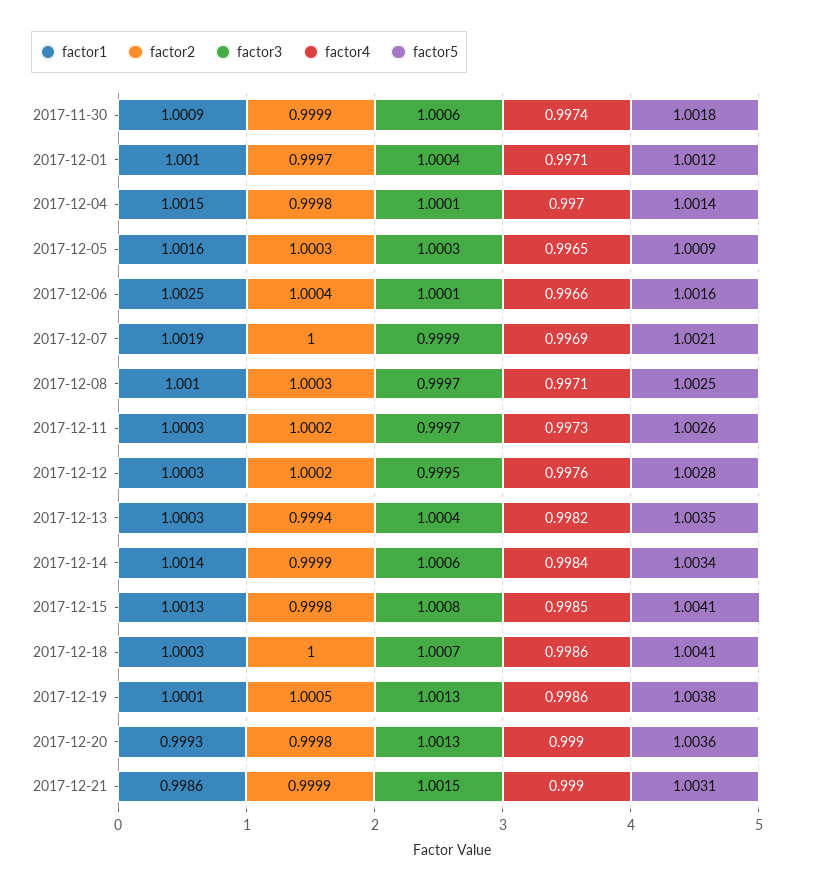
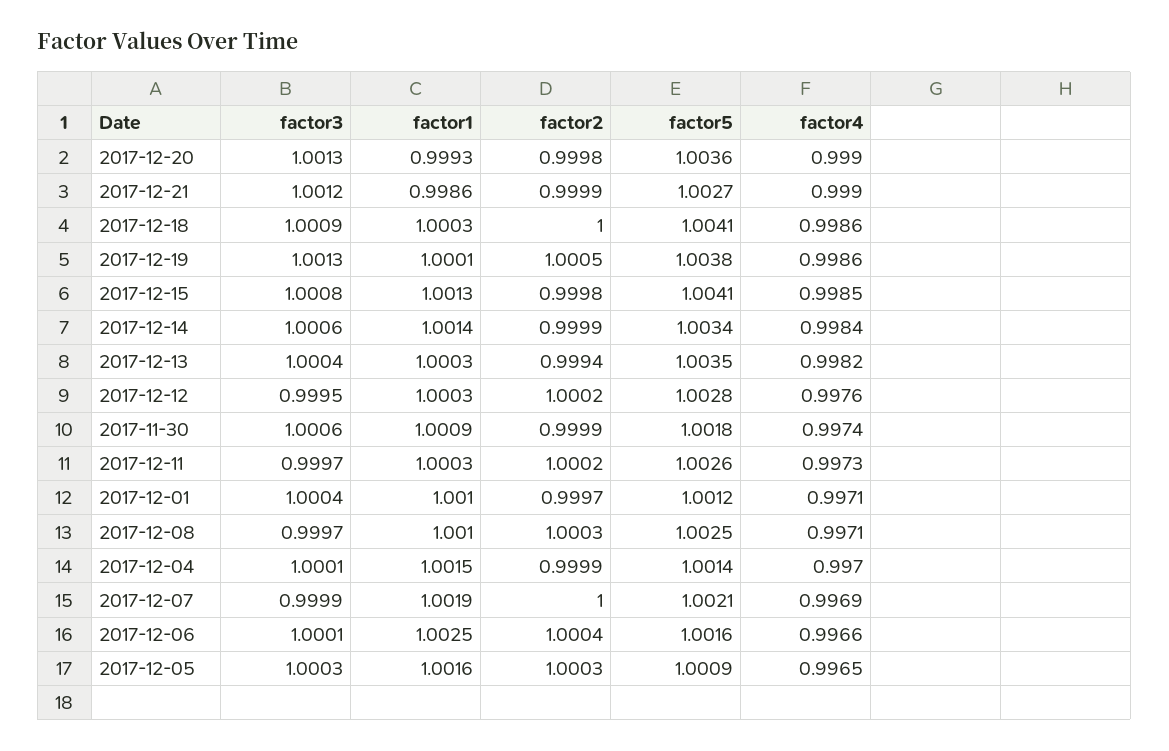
factor2, 2017-12-04: 0.9998 -> 0.9999
factor3, 2017-12-18: 1.0007 -> 1.0009
factor3, 2017-12-21: 1.0015 -> 1.0012
factor5, 2017-12-21: 1.0031 -> 1.0027

